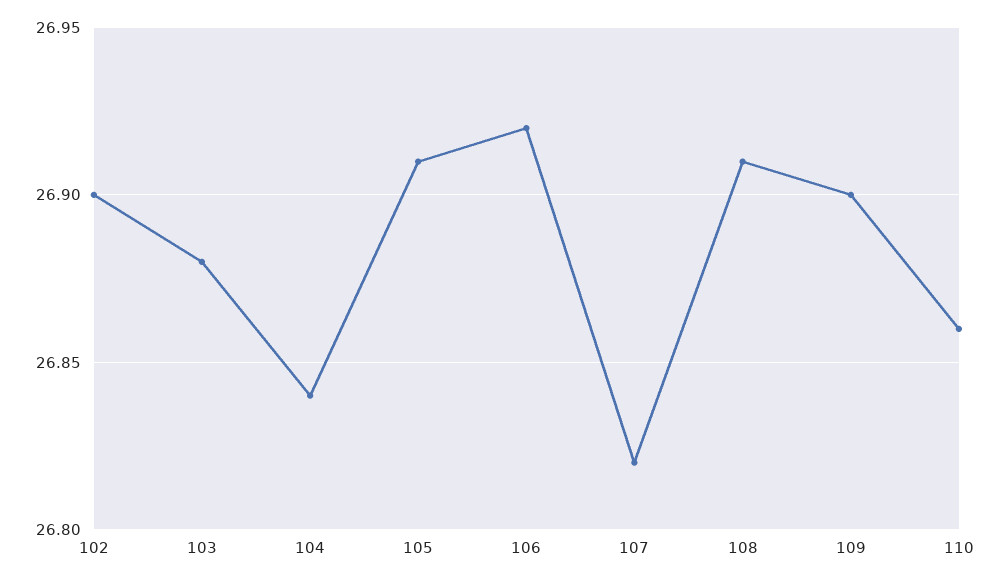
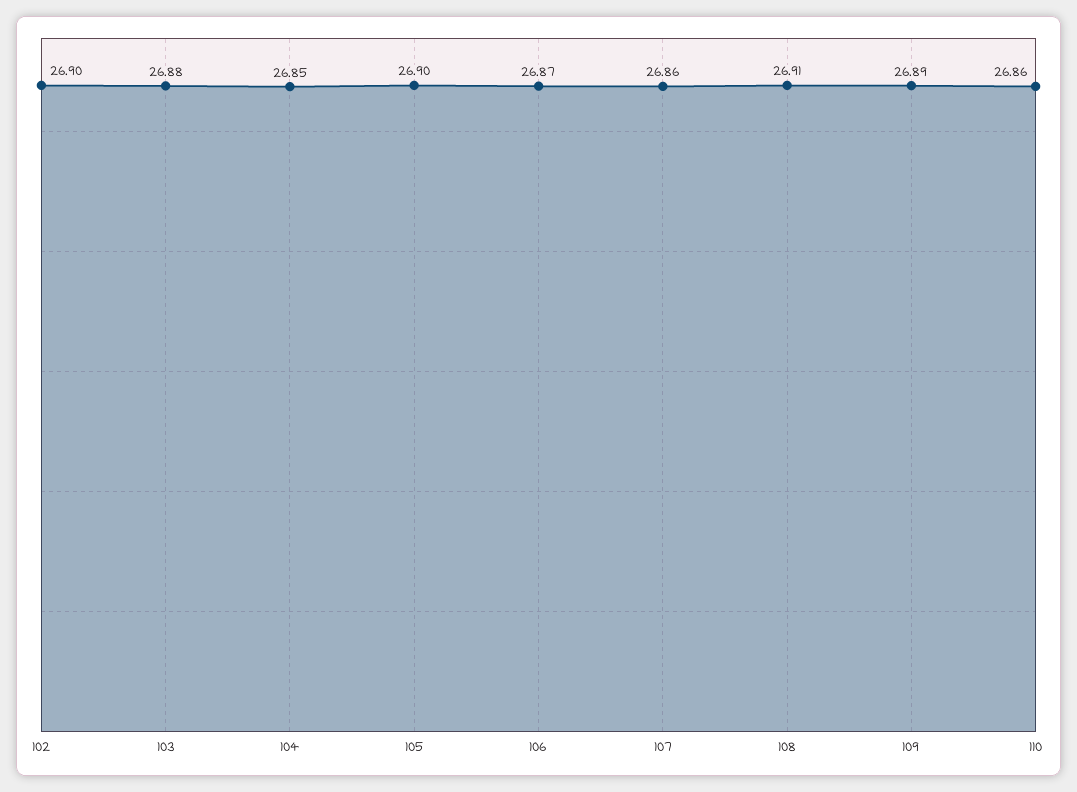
104: 26.84 -> 26.85
105: 26.91 -> 26.9
106: 26.92 -> 26.87
107: 26.82 -> 26.86
109: 26.9 -> 26.89

